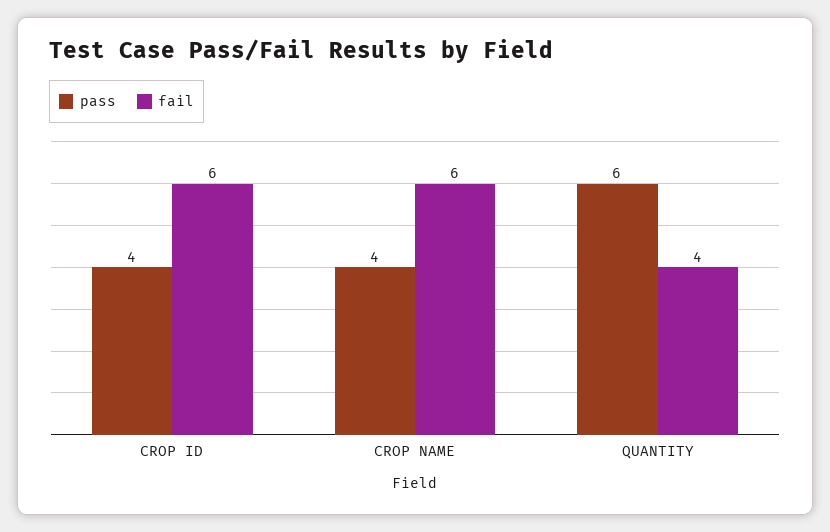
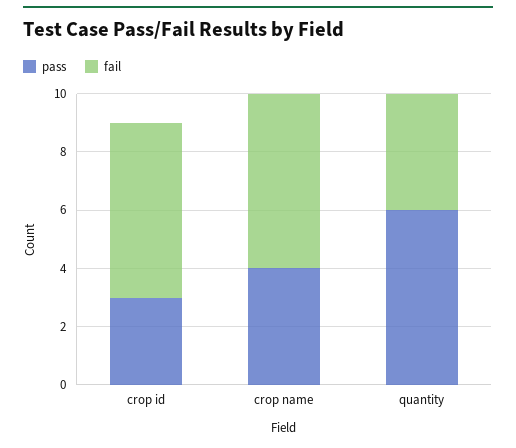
pass, CROP ID: 4 -> 3

